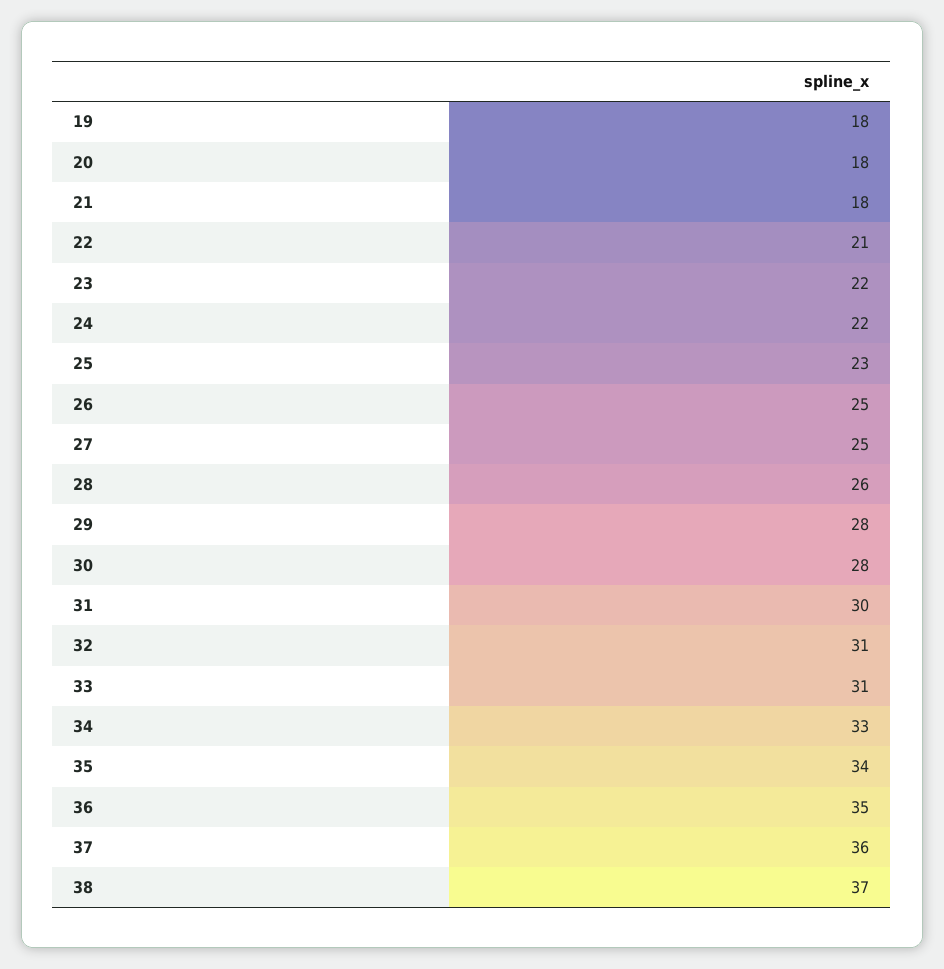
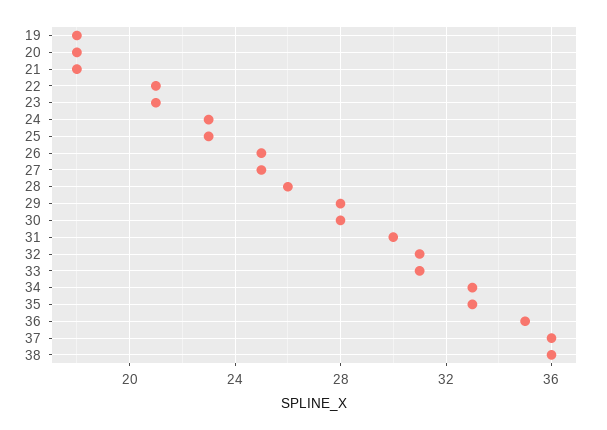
23: 22 -> 21
24: 22 -> 23
35: 34 -> 33
38: 37 -> 36

